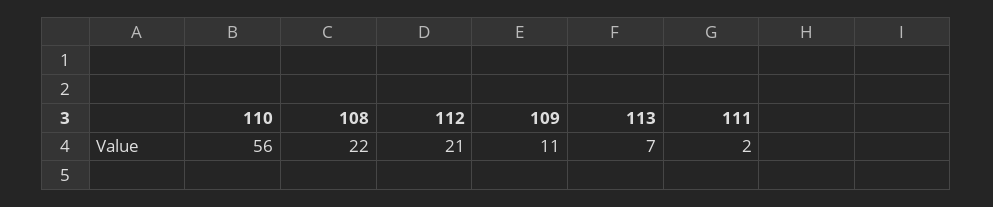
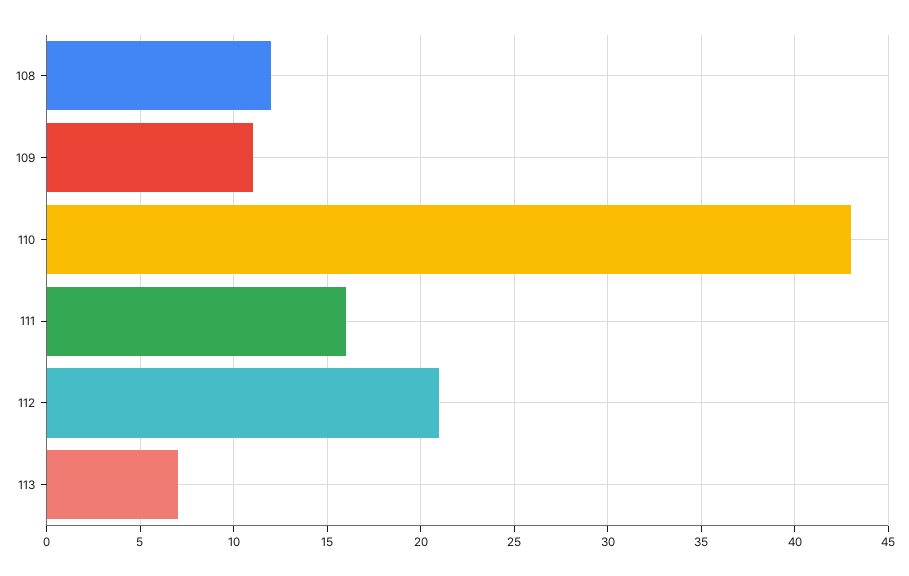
110: 56 -> 43
108: 22 -> 12
111: 2 -> 16

